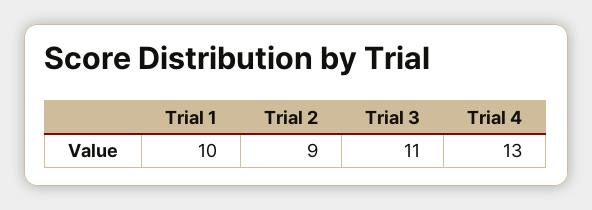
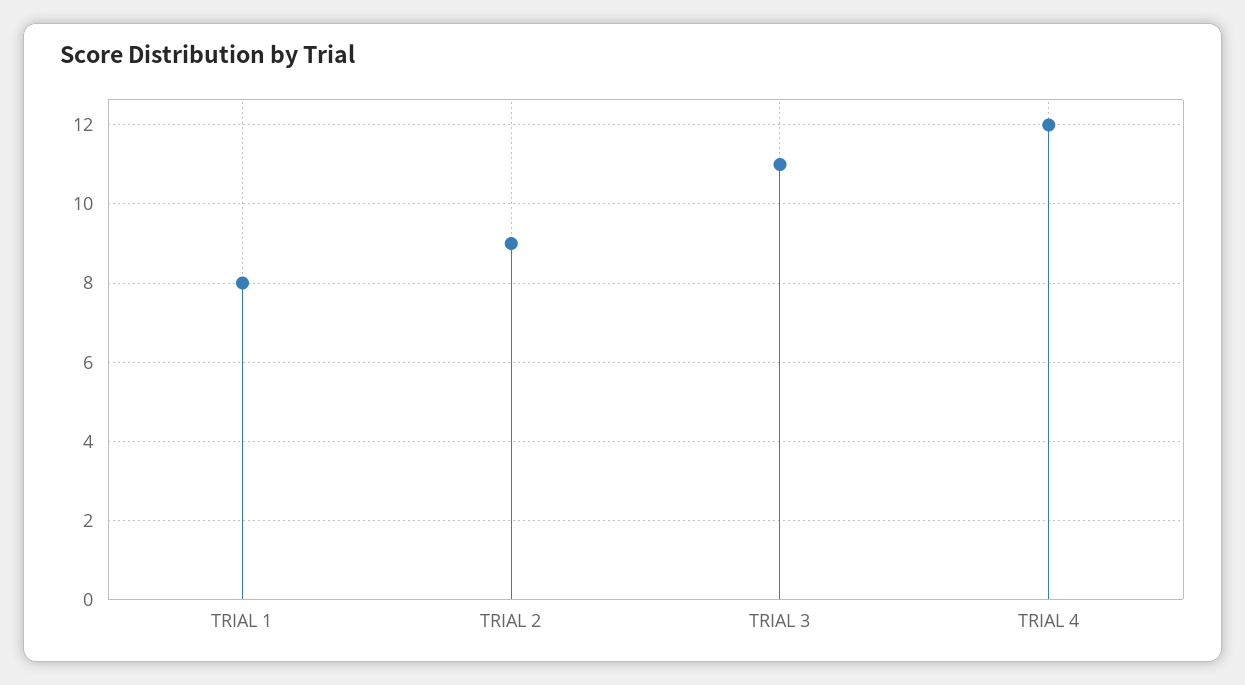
Trial 1: 10 -> 8
Trial 4: 13 -> 12

